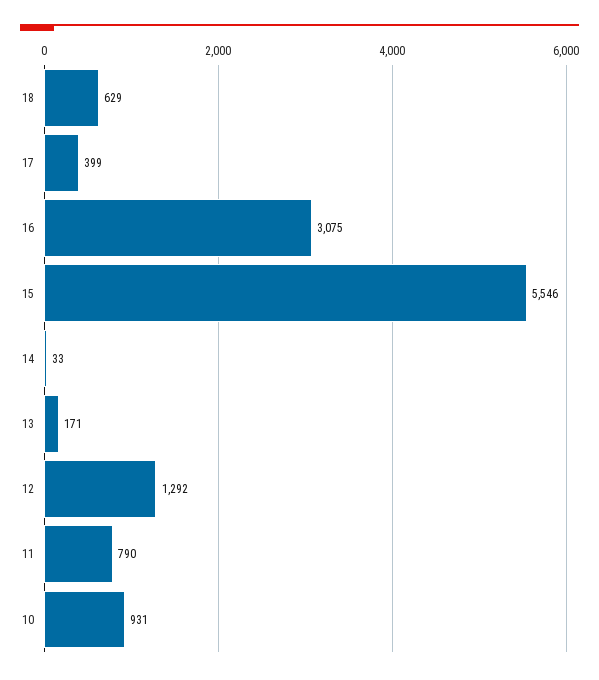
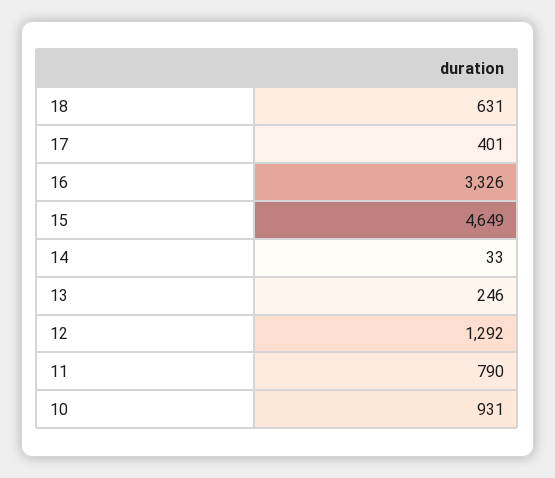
18: 629 -> 631
17: 399 -> 401
16: 3075 -> 3326
15: 5546 -> 4649
13: 171 -> 246

